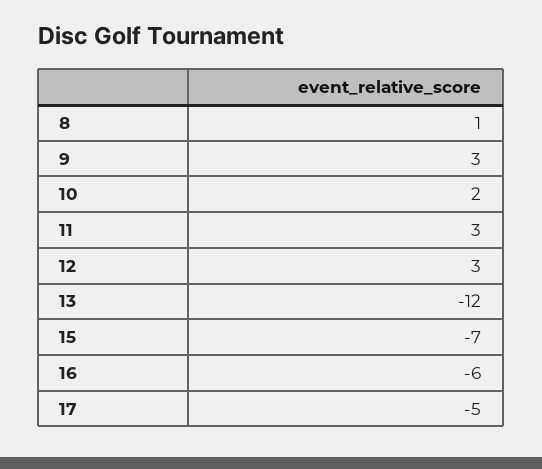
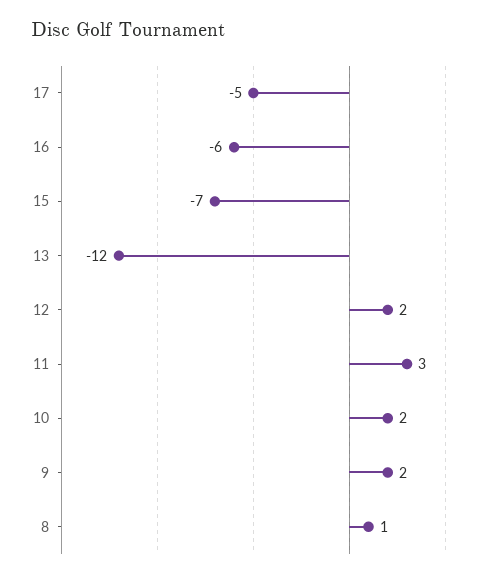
9: 3 -> 2
12: 3 -> 2

